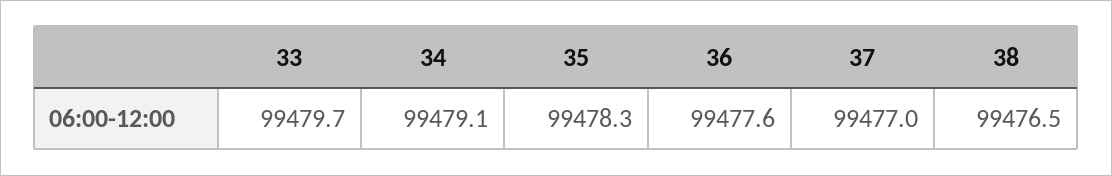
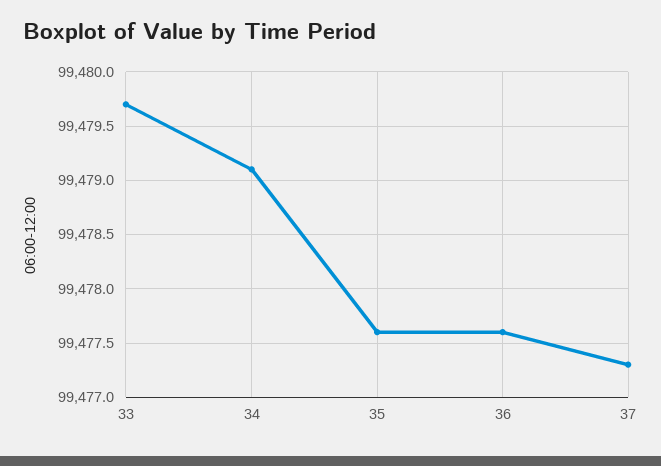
35: 99478.3 -> 99477.6
37: 99477 -> 99477.3
38: 99476.5 -> none

